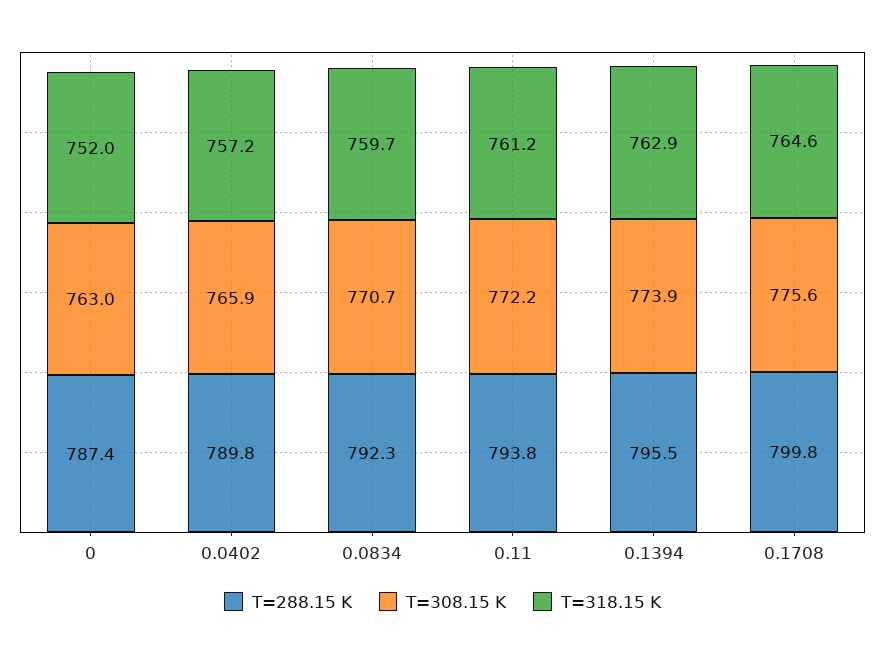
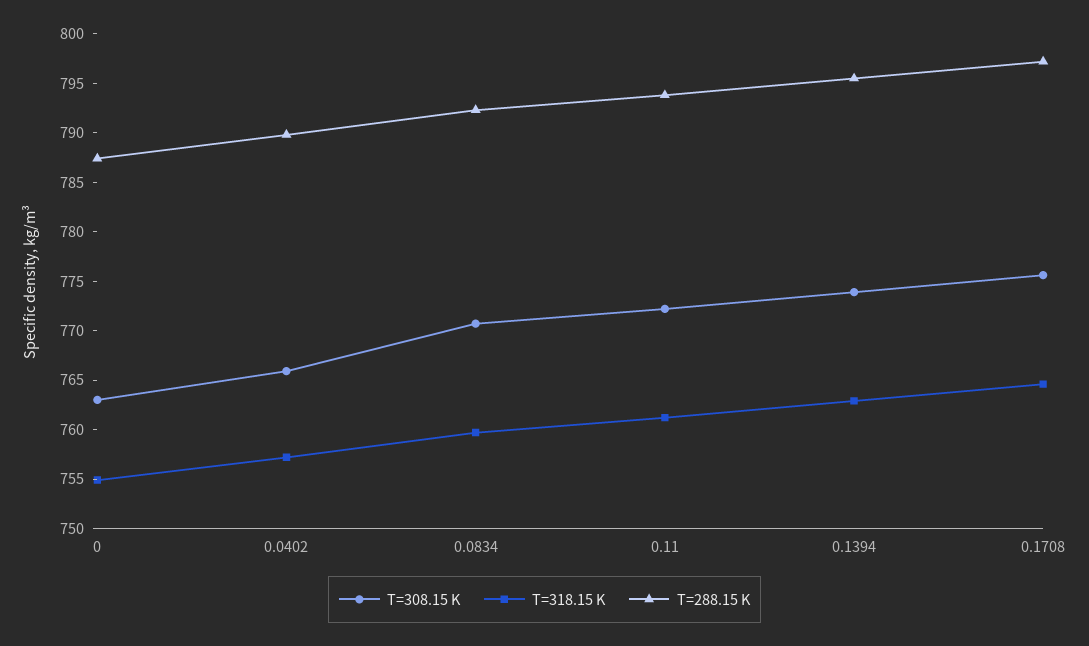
T=318.15 K, 0: 752 -> 755
T=288.15 K, 0.1708: 799.8 -> 797

